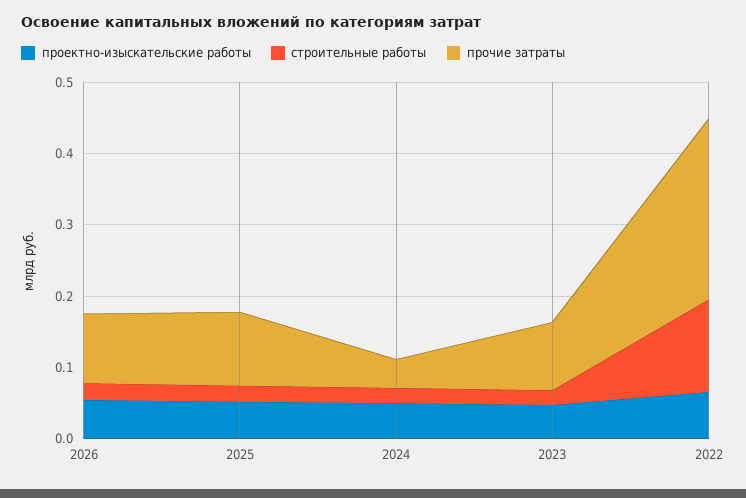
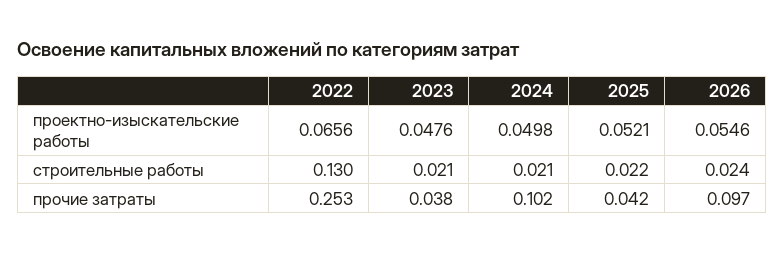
прочие затраты, 2025: 0.1 -> 0.042
прочие затраты, 2024: 0.04 -> 0.102
прочие затраты, 2023: 0.1 -> 0.038

